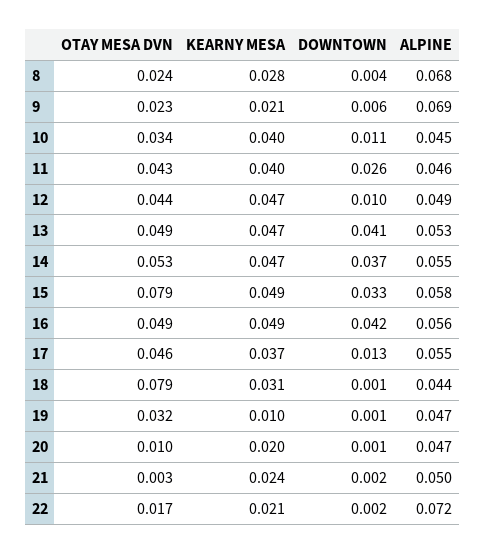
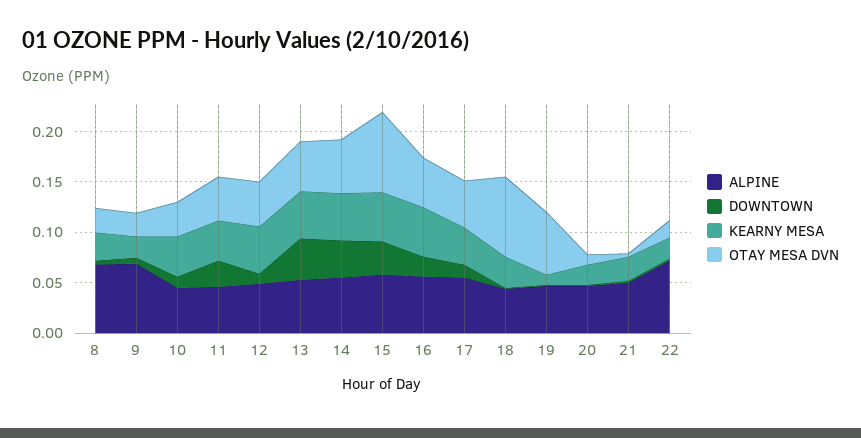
DOWNTOWN, 16: 0.042 -> 0.02
OTAY MESA DVN, 19: 0.032 -> 0.06

